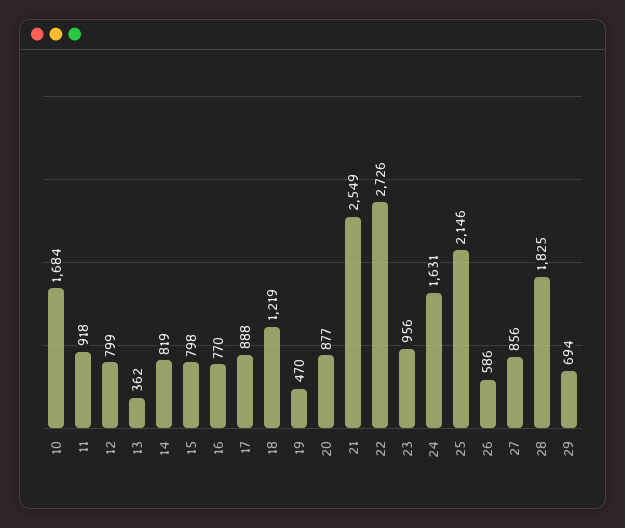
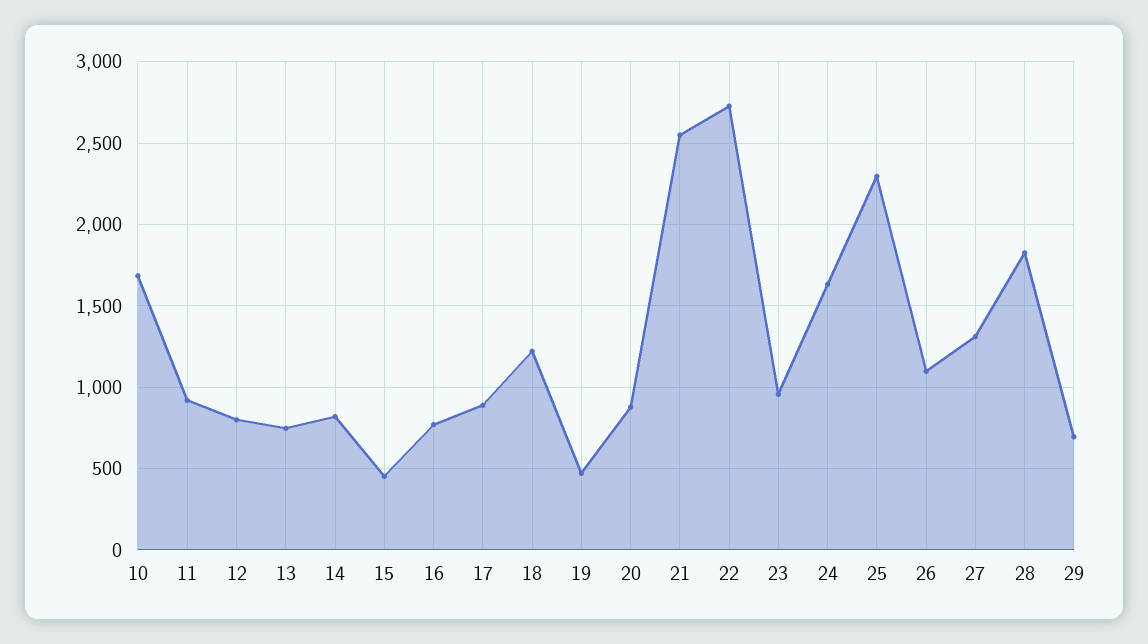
13: 362 -> 750
15: 798 -> 450
25: 2146 -> 2300
26: 586 -> 1100
27: 856 -> 1300

